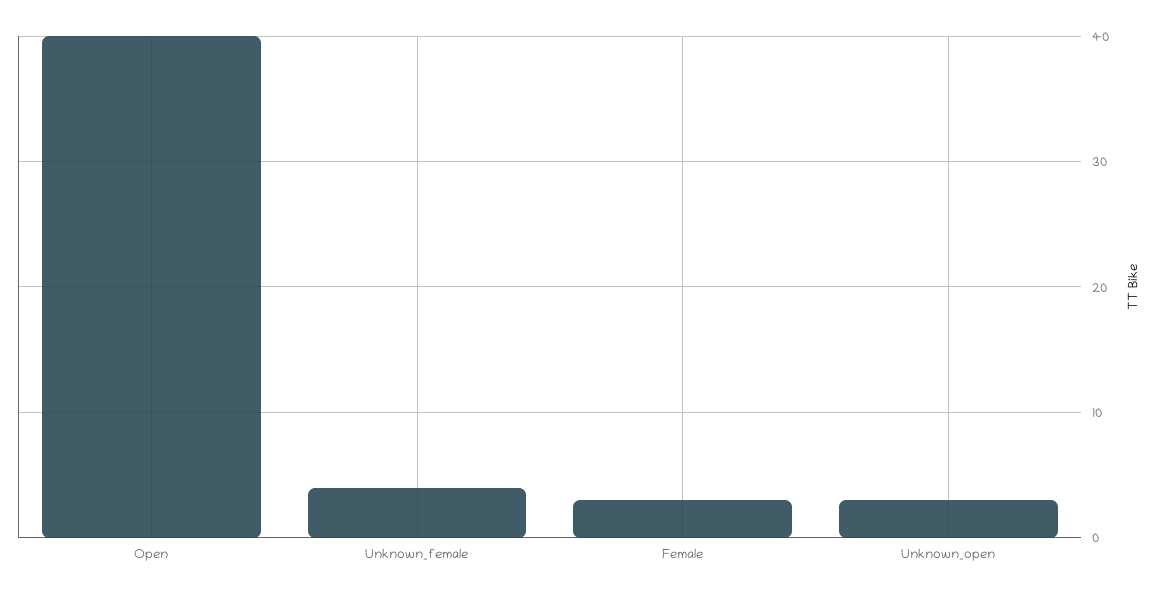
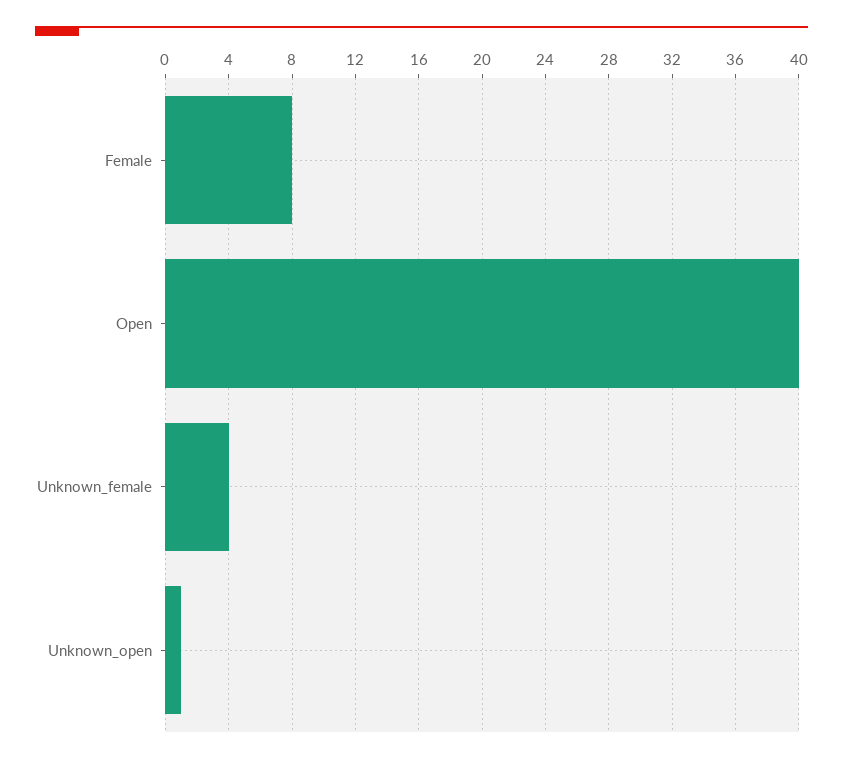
Female: 3 -> 8
Unknown_open: 3 -> 1

